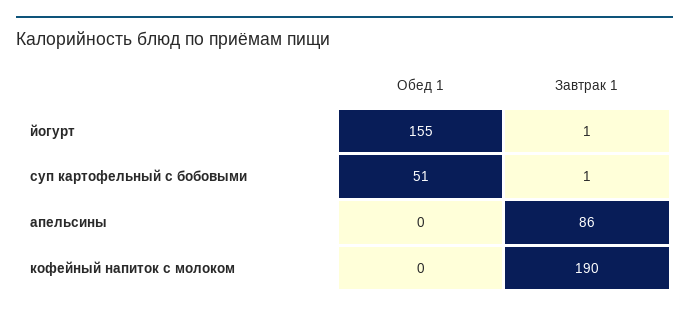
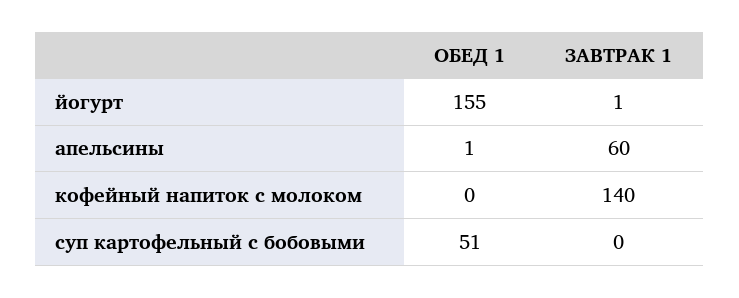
Завтрак 1, суп картофельный с бобовыми: 1 -> 0
Обед 1, апельсины: 0 -> 1
Завтрак 1, апельсины: 86 -> 60
Завтрак 1, кофейный напиток с молоком: 190 -> 140

